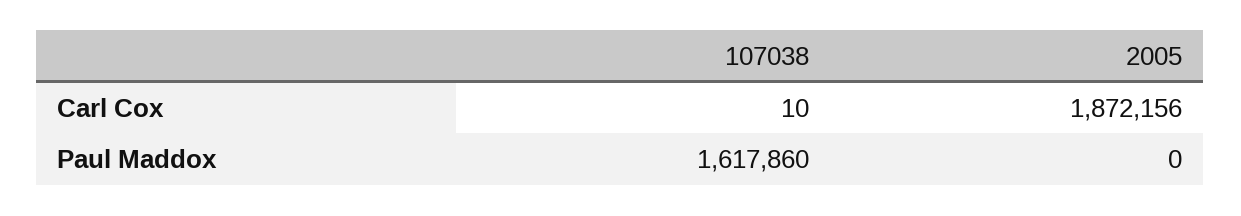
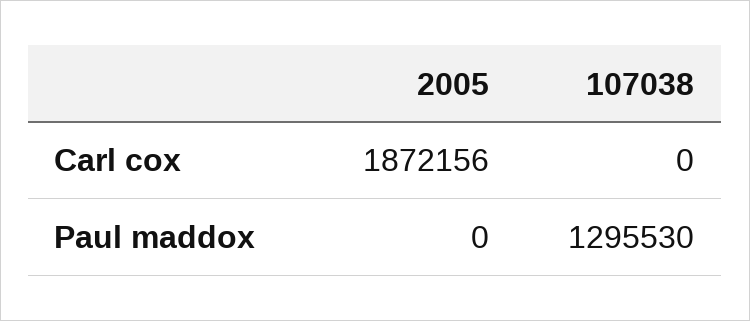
107038, Carl Cox: 10 -> 0
107038, Paul Maddox: 1617860 -> 1295530

